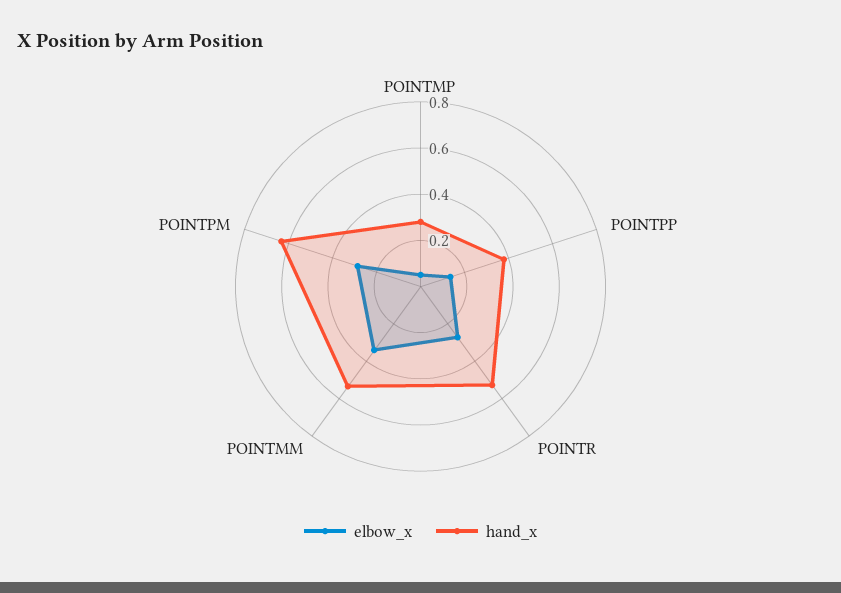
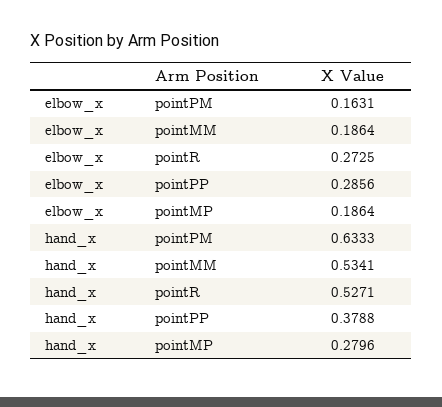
elbow_x, POINTMP: 0.05 -> 0.1864
elbow_x, POINTPP: 0.15 -> 0.2856
elbow_x, POINTMM: 0.35 -> 0.1864
elbow_x, POINTPM: 0.3 -> 0.1631

